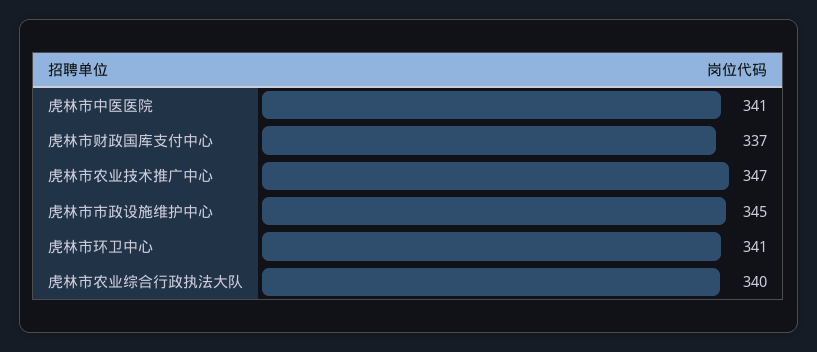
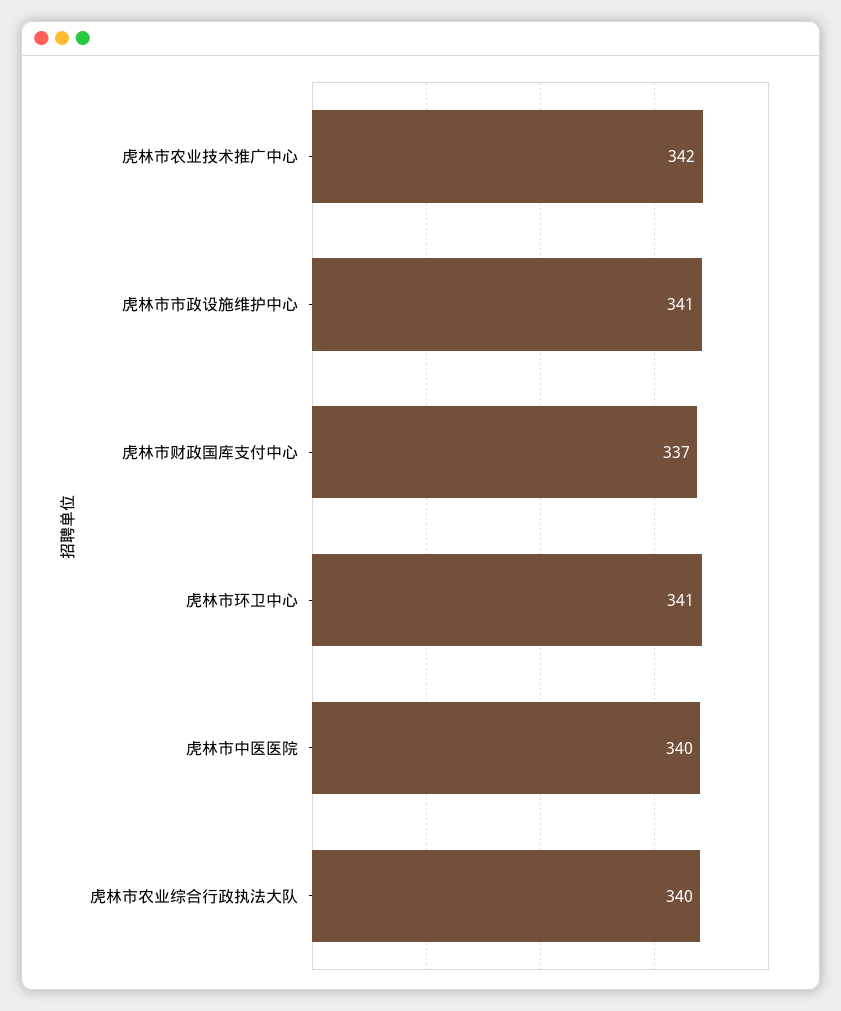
虎林市中医医院: 341 -> 340
虎林市农业技术推广中心: 347 -> 342
虎林市市政设施维护中心: 345 -> 341

